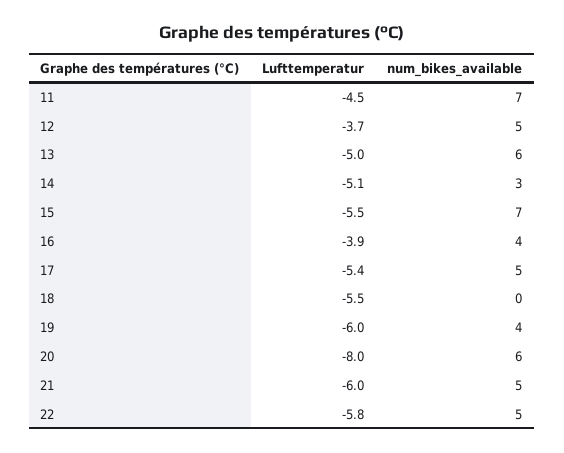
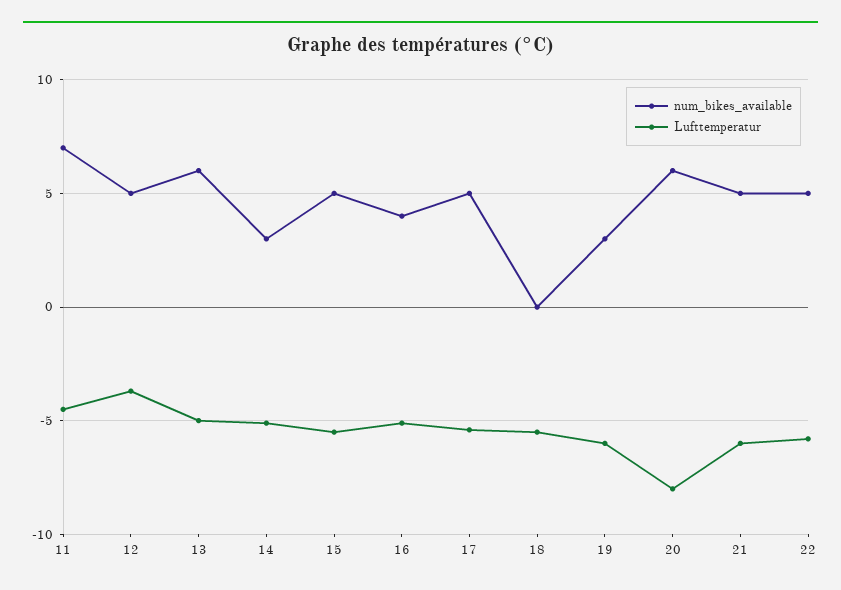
num_bikes_available, 15: 7 -> 5
Lufttemperatur, 16: -3.9 -> -5
num_bikes_available, 19: 4 -> 3

